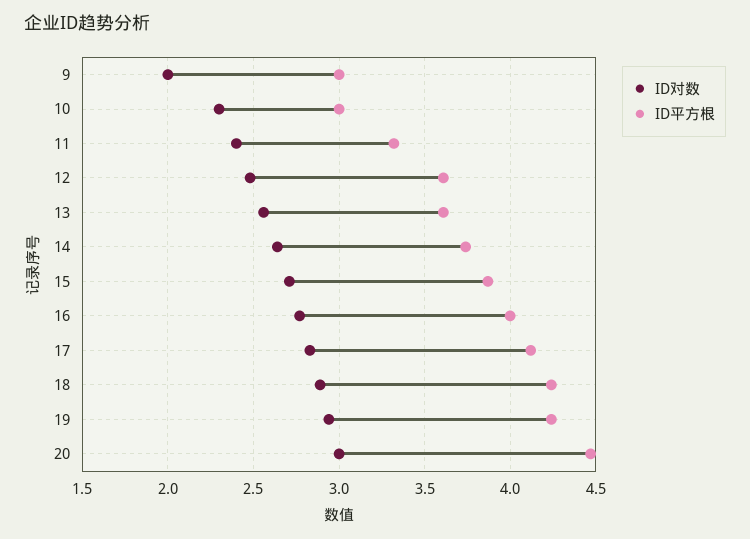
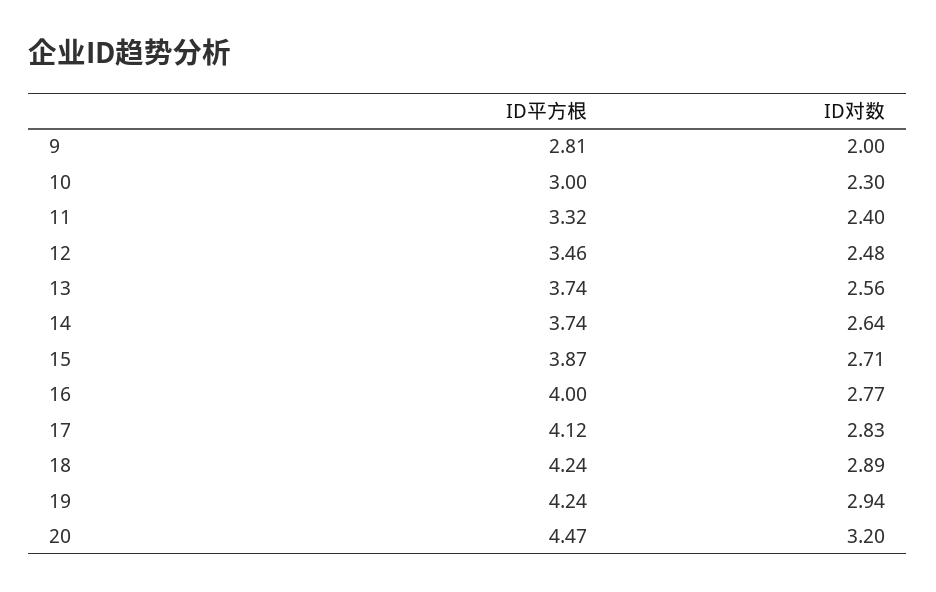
ID平方根, 9: 3 -> 2.81
ID平方根, 12: 3.6 -> 3.46
ID平方根, 13: 3.6 -> 3.74
ID对数, 20: 3 -> 3.2

